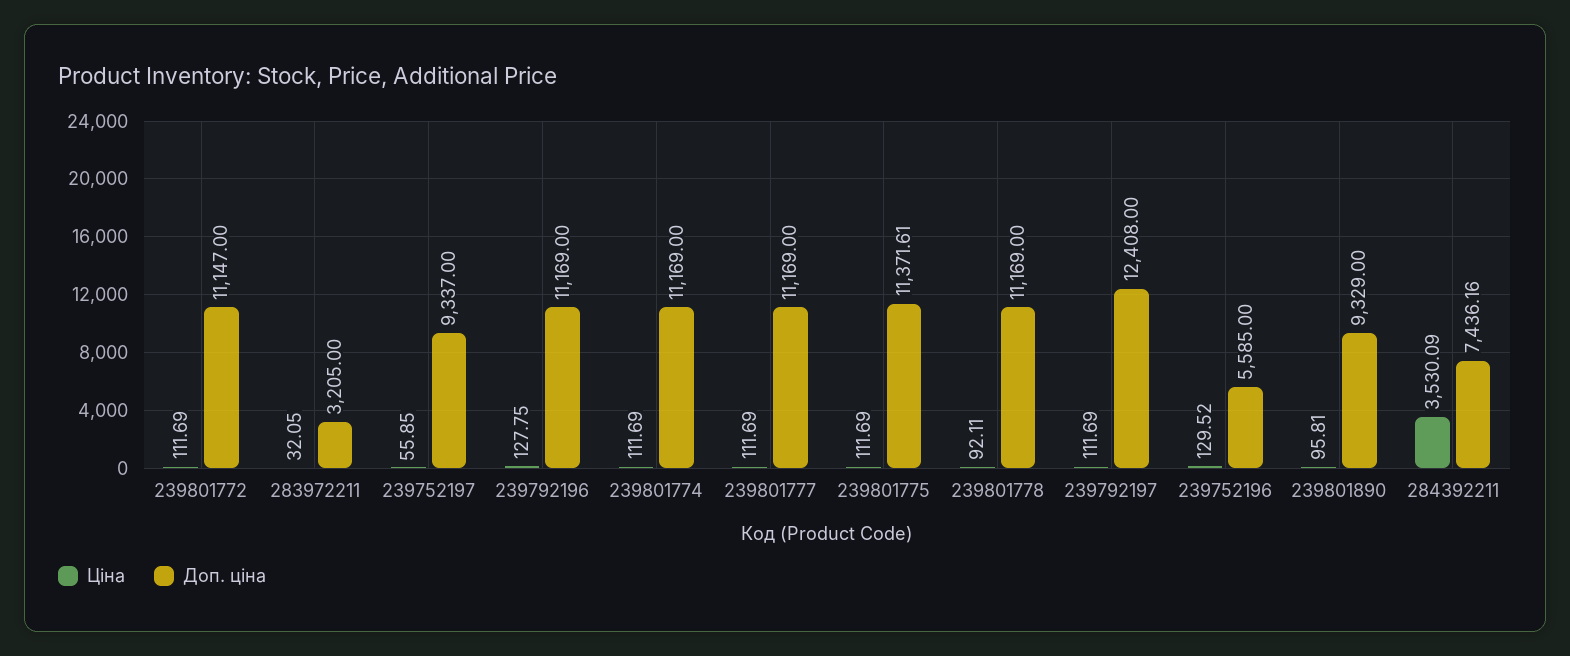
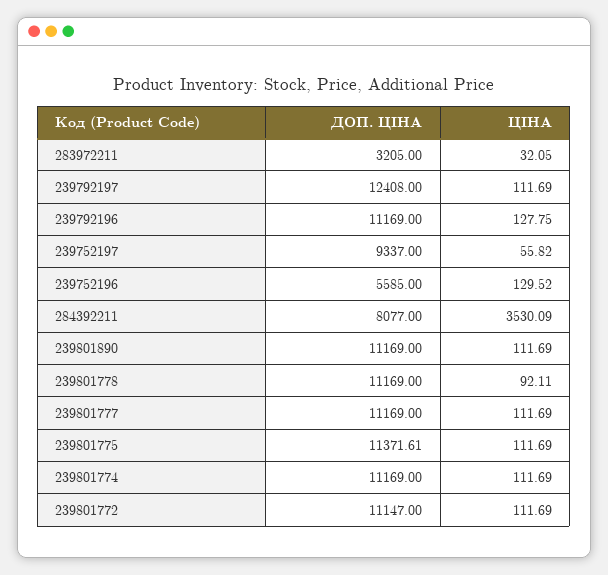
Ціна, 239752197: 55.85 -> 55.82
Ціна, 239801890: 95.81 -> 111.69
Доп. ціна, 239801890: 9329 -> 11169
Доп. ціна, 284392211: 7436.16 -> 8077

